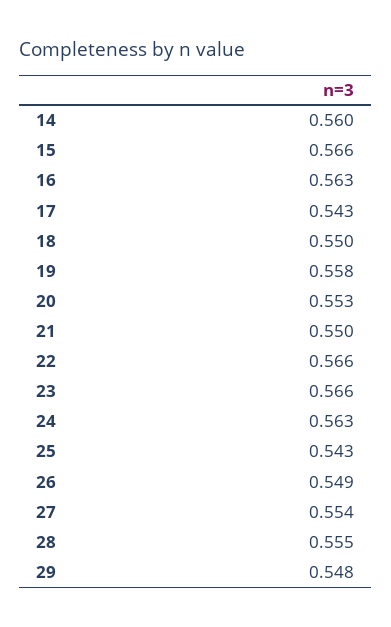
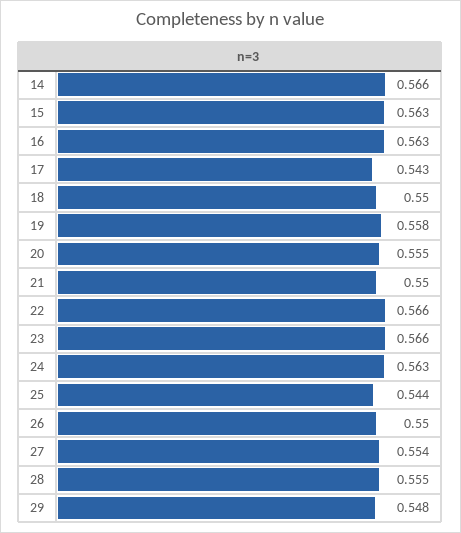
14: 0.56 -> 0.566
15: 0.566 -> 0.563
20: 0.553 -> 0.555
25: 0.543 -> 0.544
26: 0.549 -> 0.55

